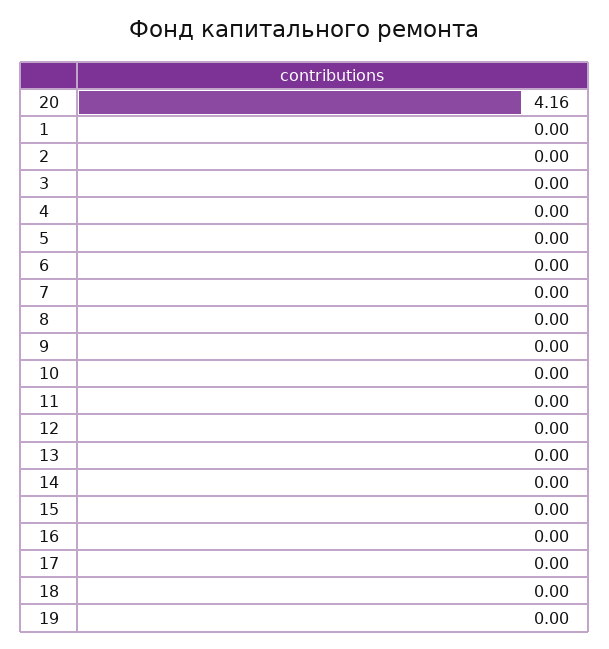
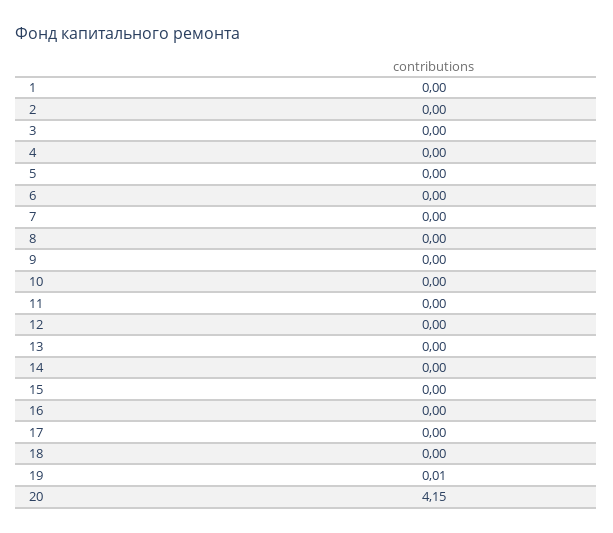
20: 4.16 -> 4.15
19: 0 -> 0.01

